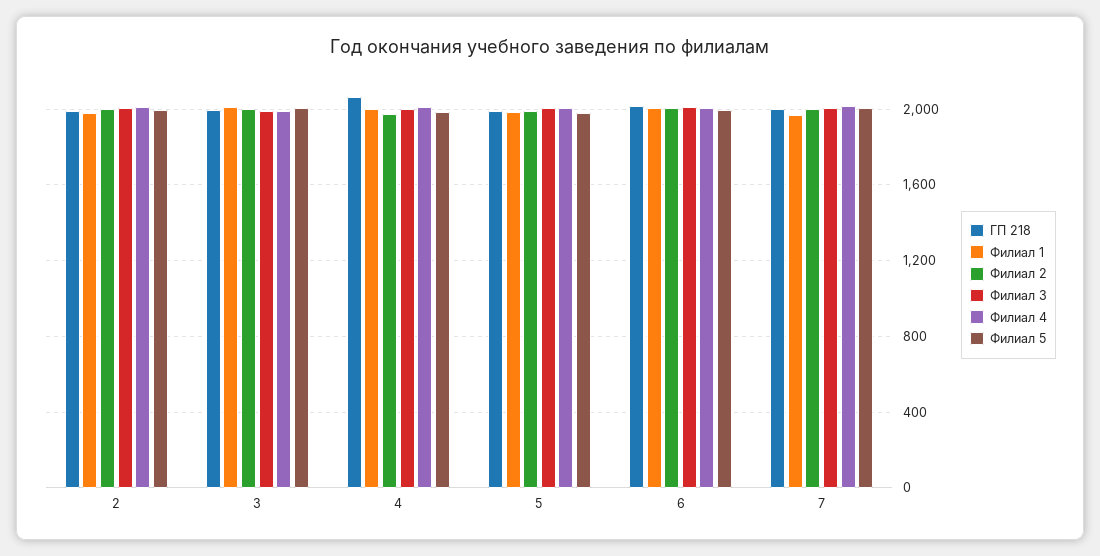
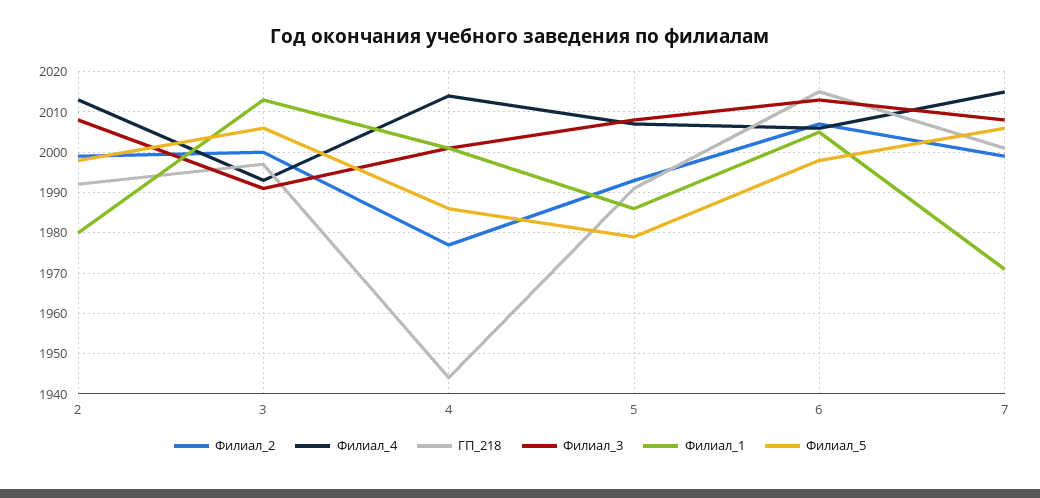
ГП 218, 4: 2050 -> 1945

